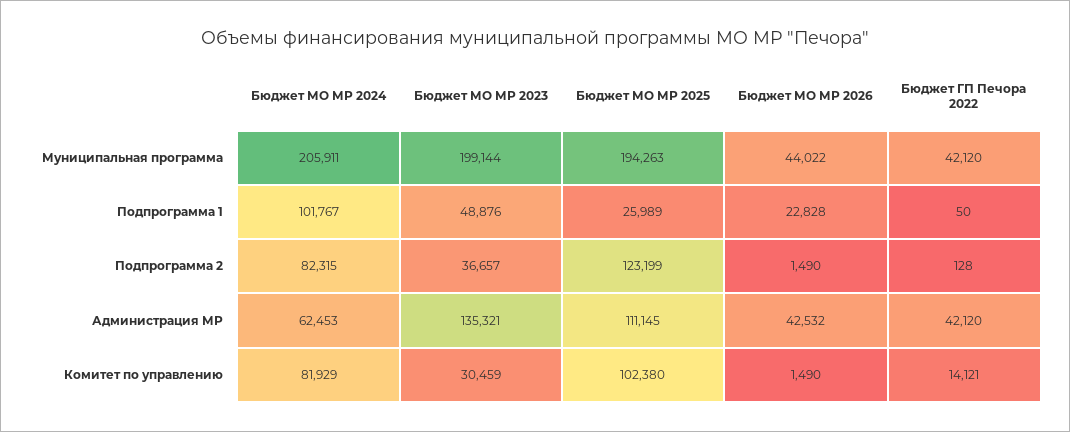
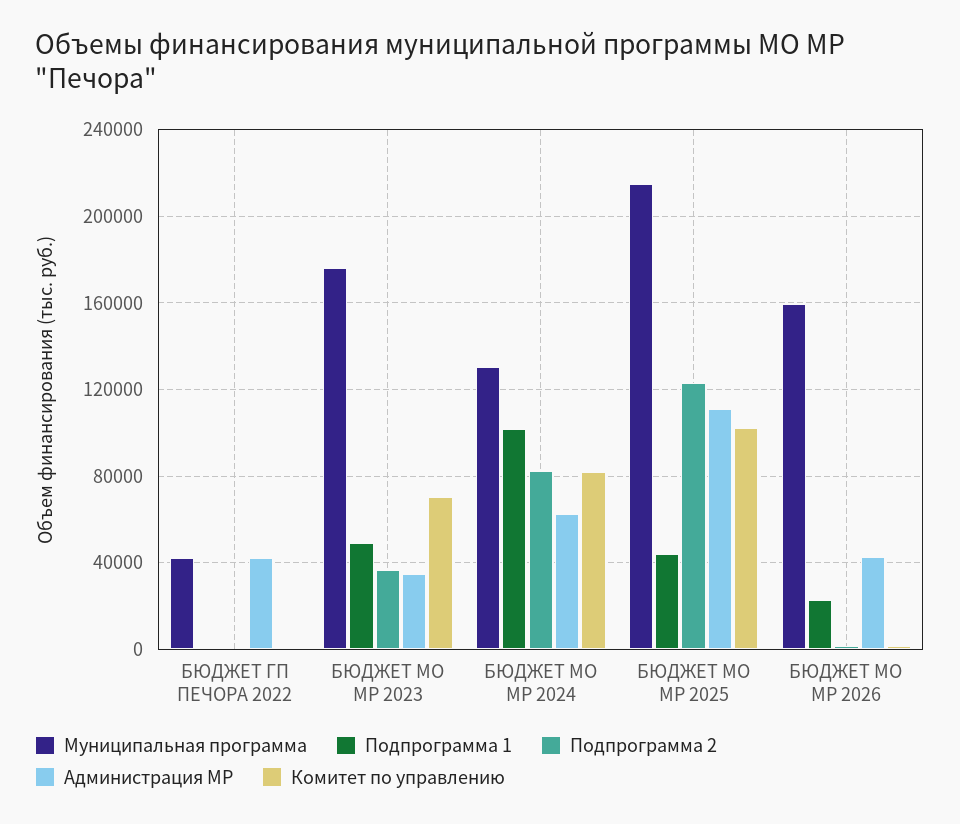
Муниципальная программа, Бюджет МО МР 2024: 205911 -> 130000
Муниципальная программа, Бюджет МО МР 2023: 199144 -> 175000
Муниципальная программа, Бюджет МО МР 2025: 194263 -> 215000
Муниципальная программа, Бюджет МО МР 2026: 44022 -> 160000
Подпрограмма 1, Бюджет МО МР 2025: 25989 -> 45000
Администрация МР, Бюджет МО МР 2023: 135321 -> 35000
Комитет по управлению, Бюджет МО МР 2023: 30459 -> 70000
Комитет по управлению, Бюджет ГП Печора 2022: 14121 -> 0

